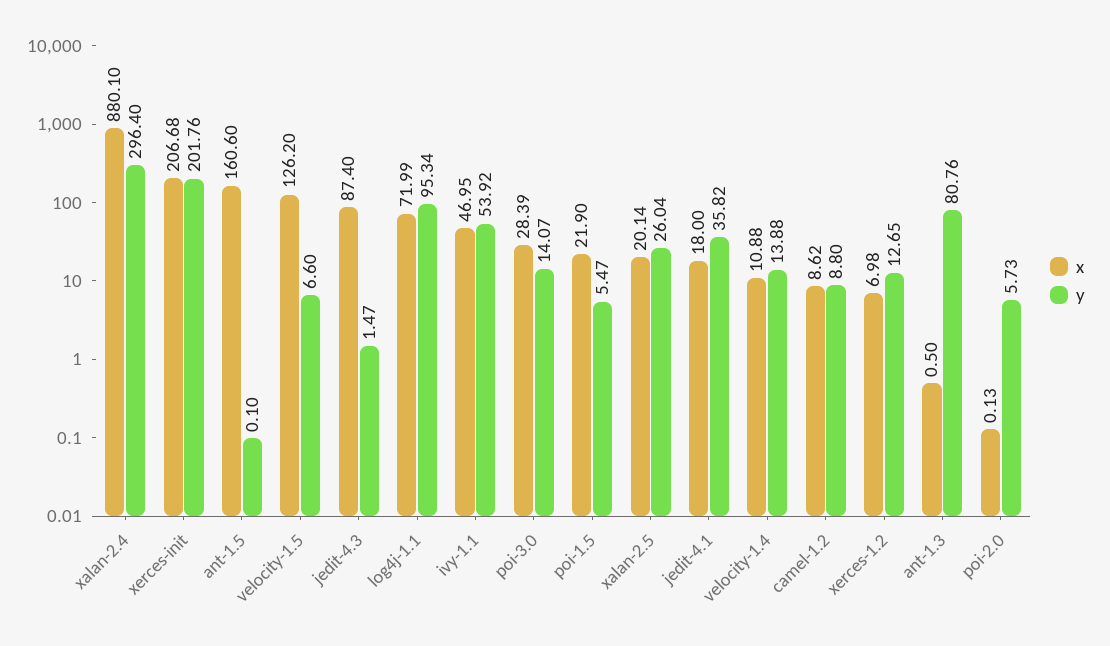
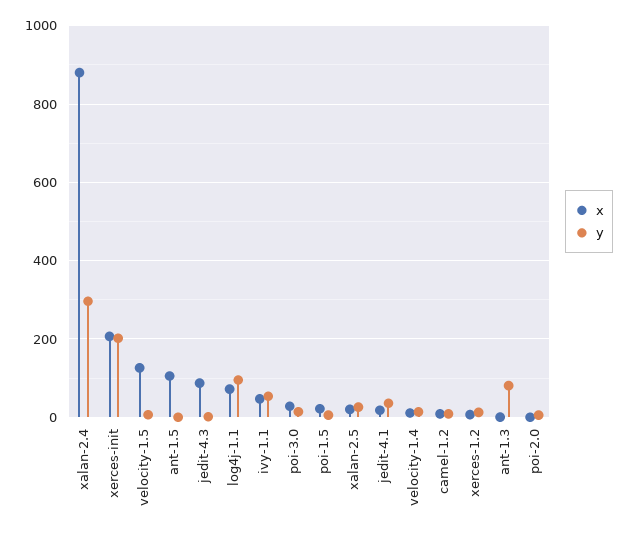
x, ant-1.5: 160.6 -> 100

